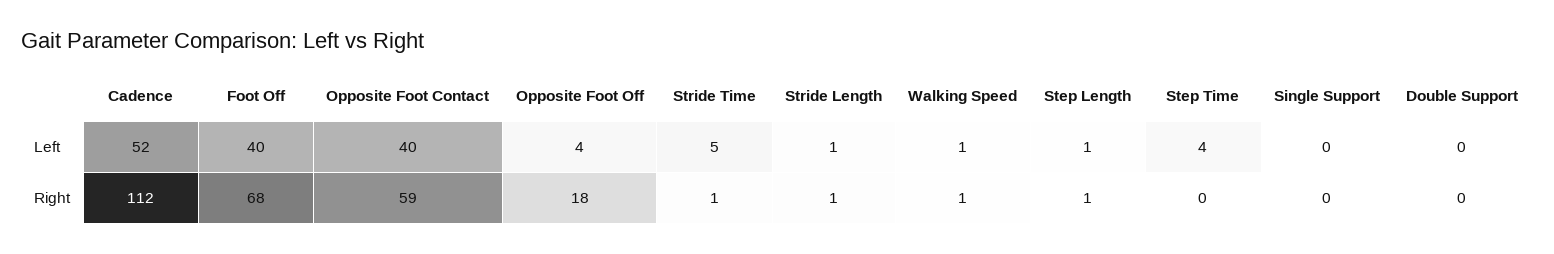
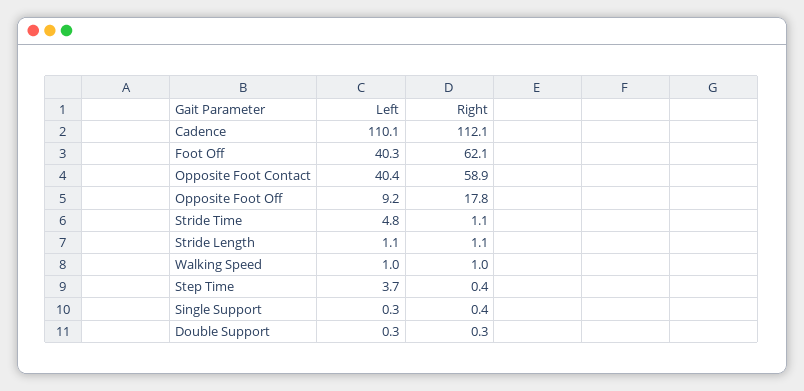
Cadence, Left: 52 -> 110.1
Opposite Foot Off, Left: 4 -> 9.2
Step Length, Left: 1 -> none
Foot Off, Right: 68 -> 62.1
Step Length, Right: 1 -> none

